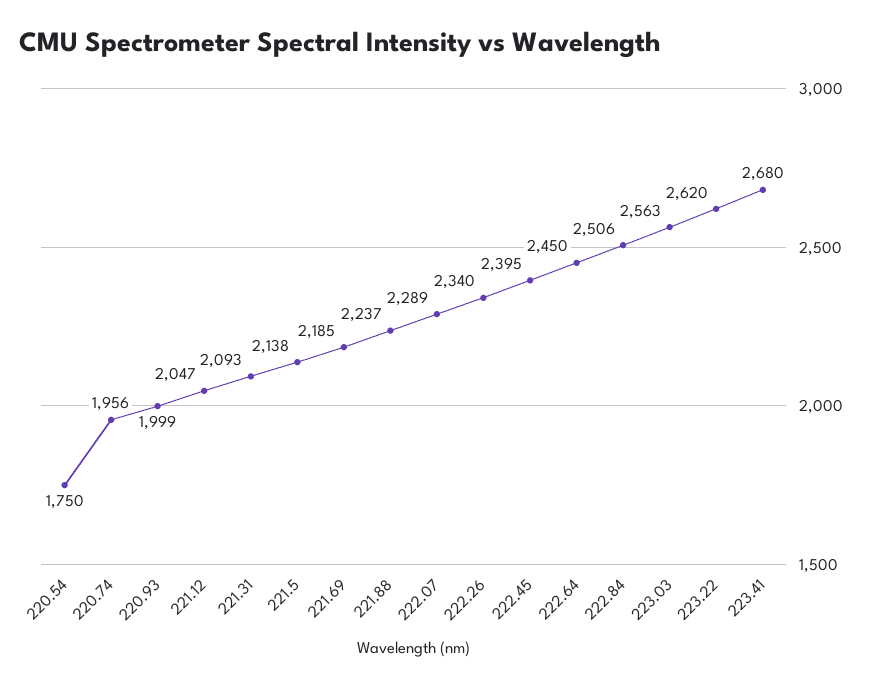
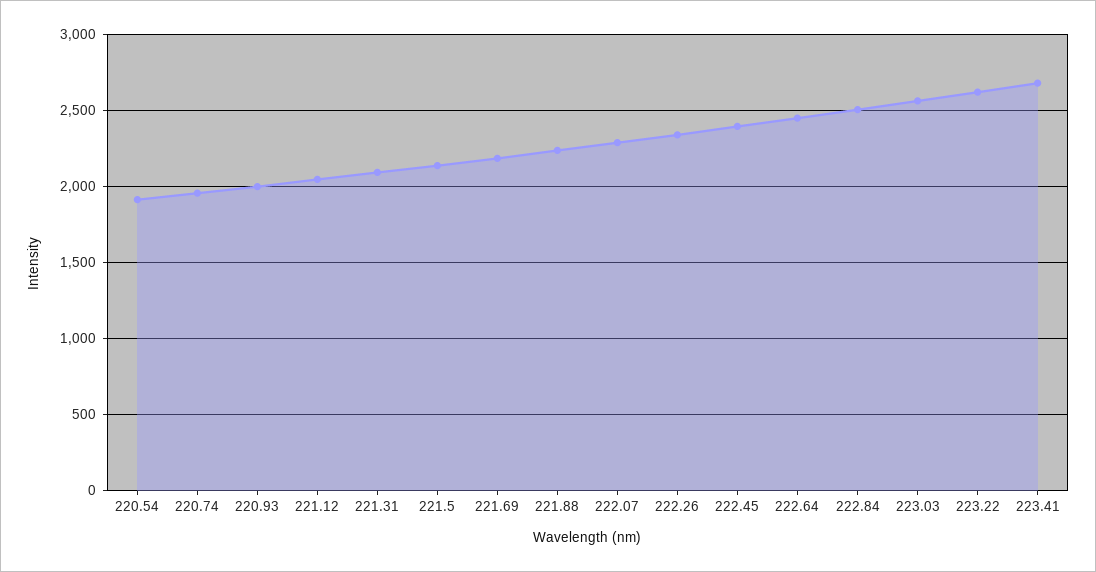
220.54: 1750 -> 1900

